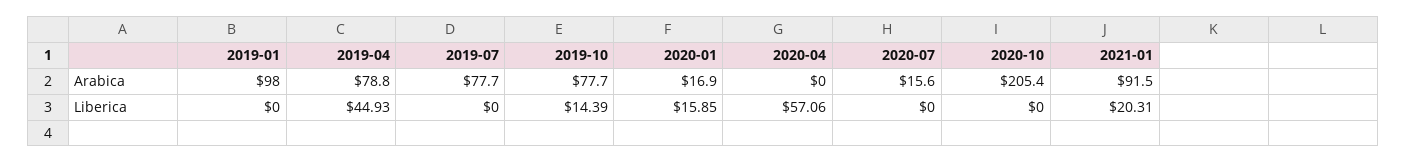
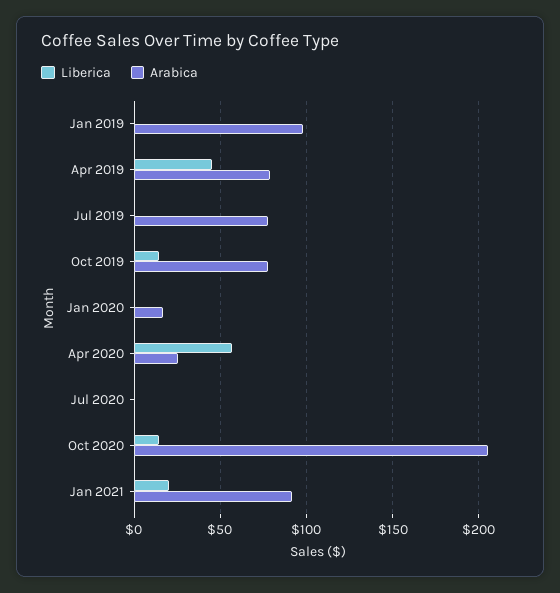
Arabica, 2020-04: 0 -> 25
Arabica, 2020-07: 15.6 -> 0
Liberica, 2020-01: 15.85 -> 0
Liberica, 2020-10: 0 -> 15

